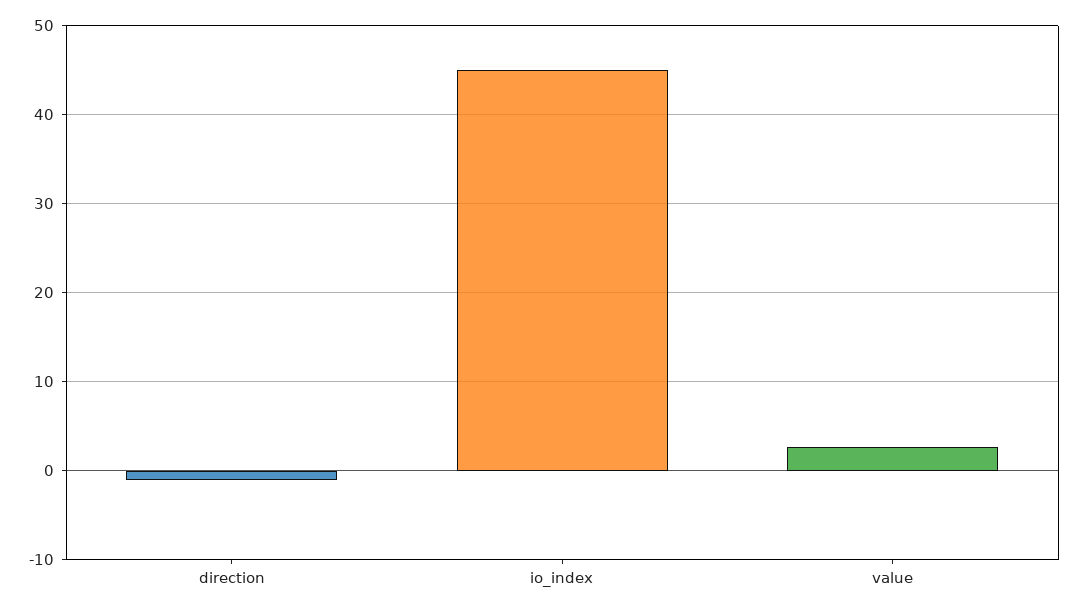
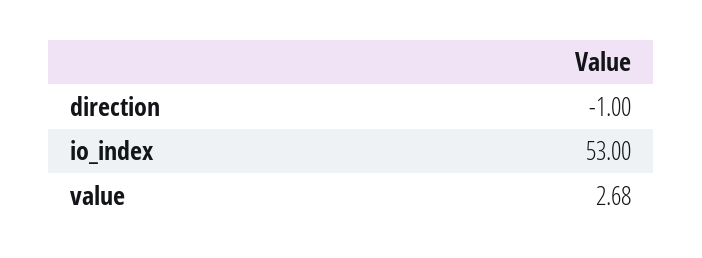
io_index: 45 -> 53

